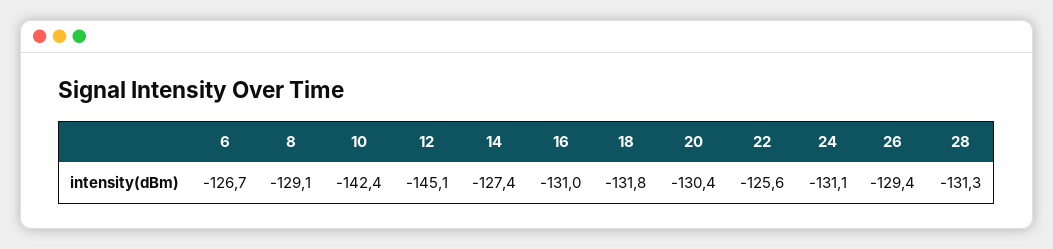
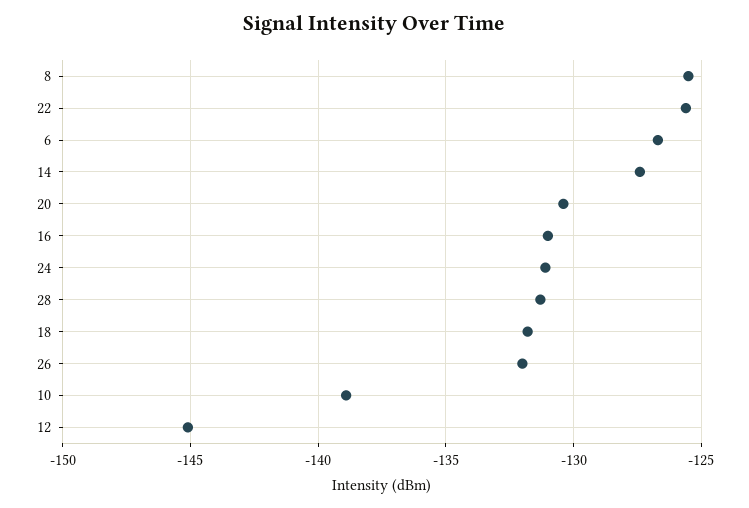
8: -129.1 -> -125.5
10: -142.4 -> -139
26: -129.4 -> -132

